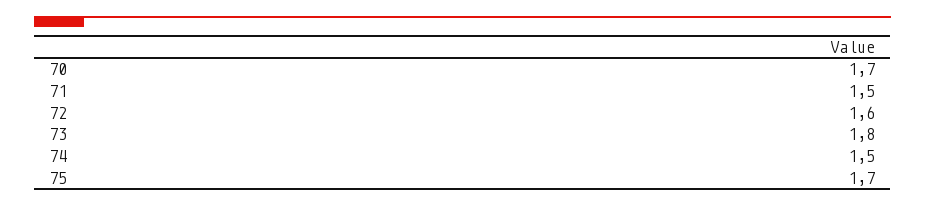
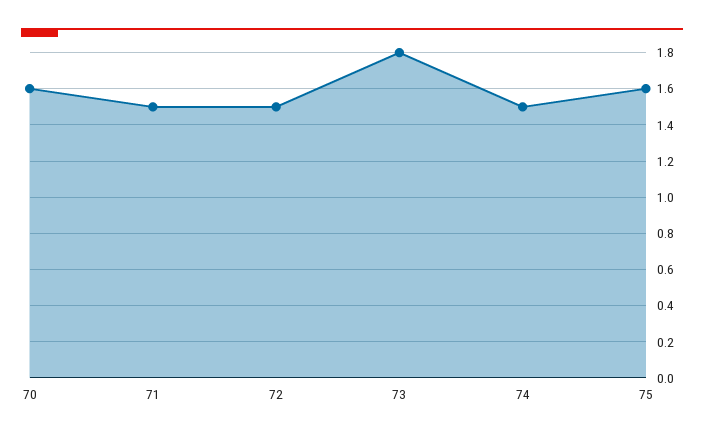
70: 1.7 -> 1.6
72: 1.6 -> 1.5
75: 1.7 -> 1.6

